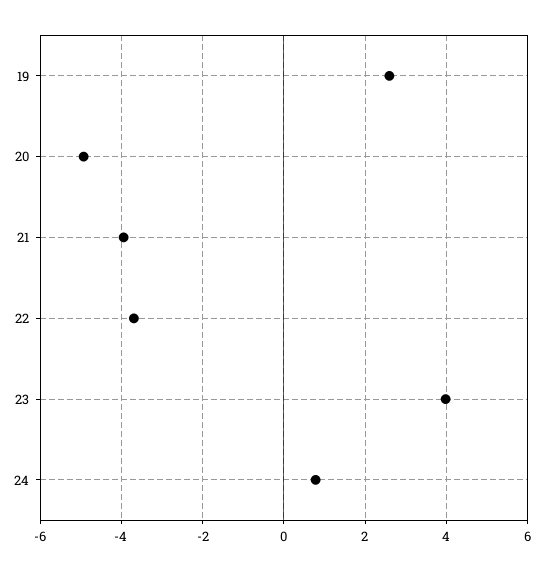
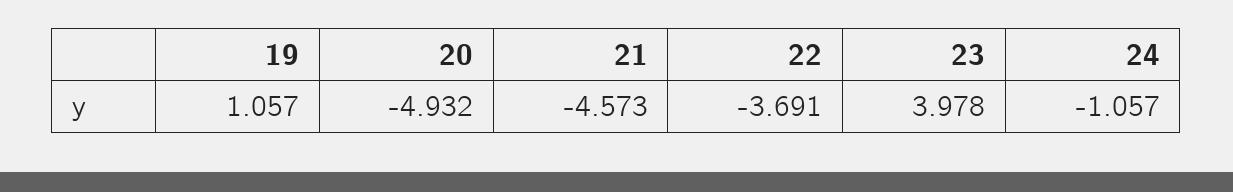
19: 2.6 -> 1.057
21: -4 -> -4.573
24: 0.8 -> -1.057

